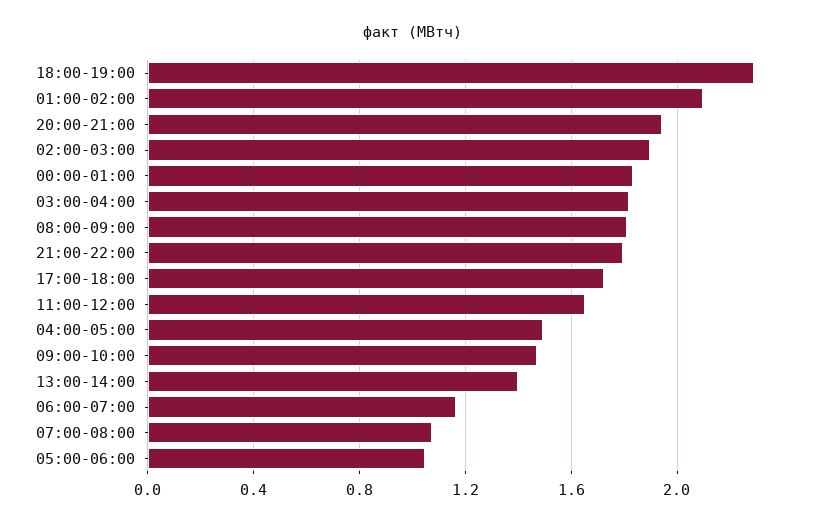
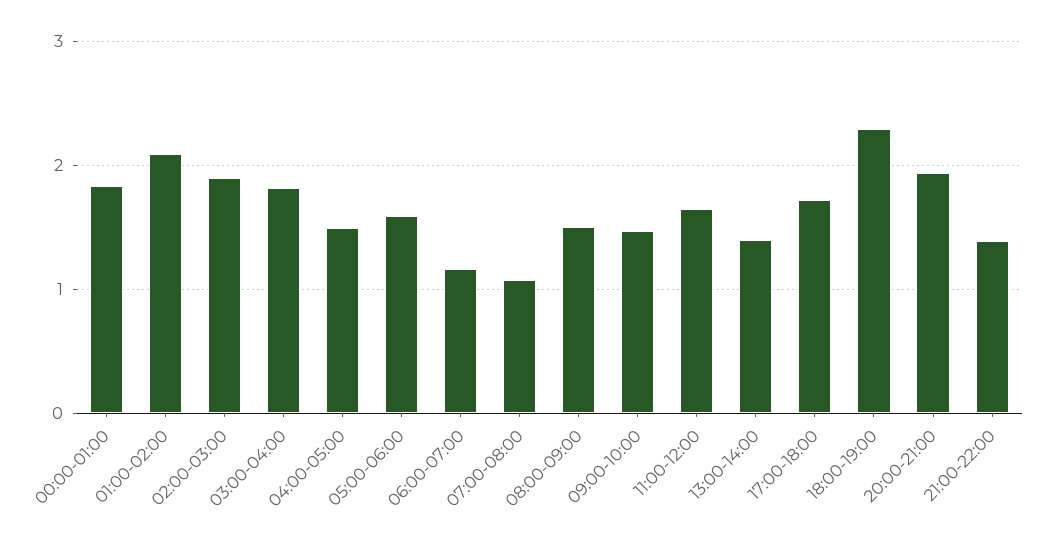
08:00-09:00: 1.8 -> 1.5
21:00-22:00: 1.8 -> 1.4
05:00-06:00: 1.05 -> 1.6

